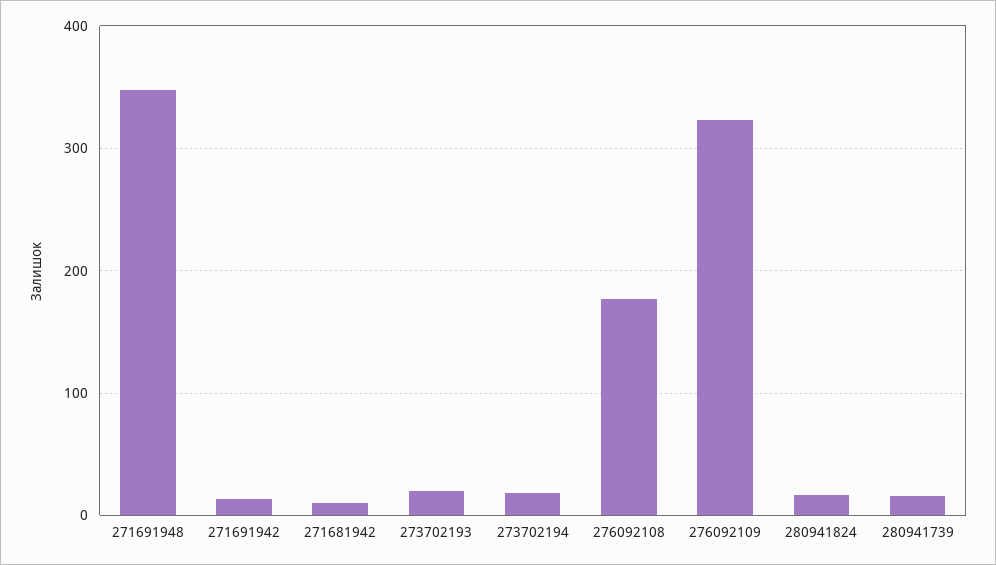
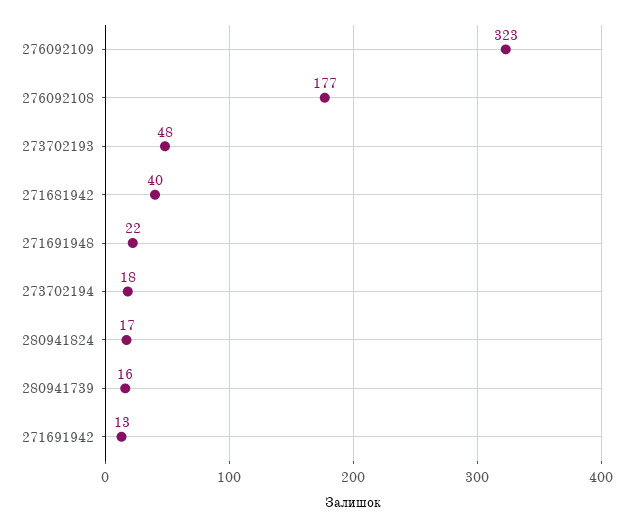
271691948: 350 -> 22
271681942: 10 -> 40
273702193: 20 -> 48

